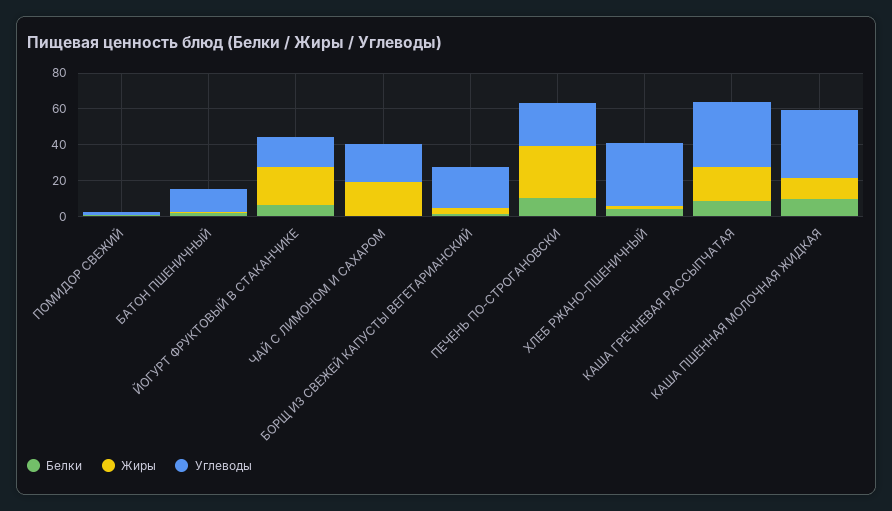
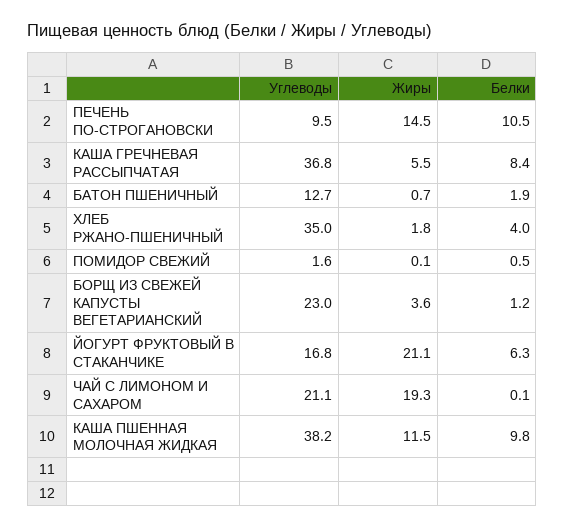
Жиры, ПЕЧЕНЬ ПО-СТРОГАНОВСКИ: 30 -> 14.5
Углеводы, ПЕЧЕНЬ ПО-СТРОГАНОВСКИ: 25 -> 9.5
Жиры, КАША ГРЕЧНЕВАЯ РАССЫПЧАТАЯ: 20 -> 5.5

